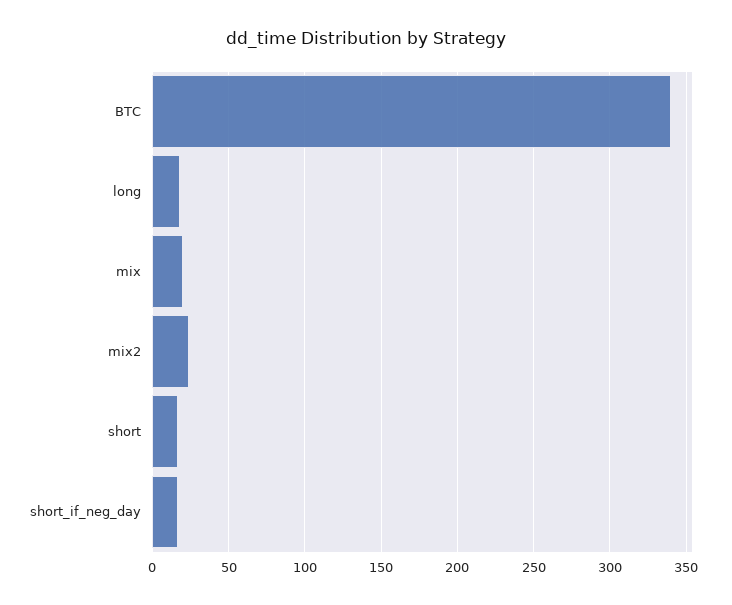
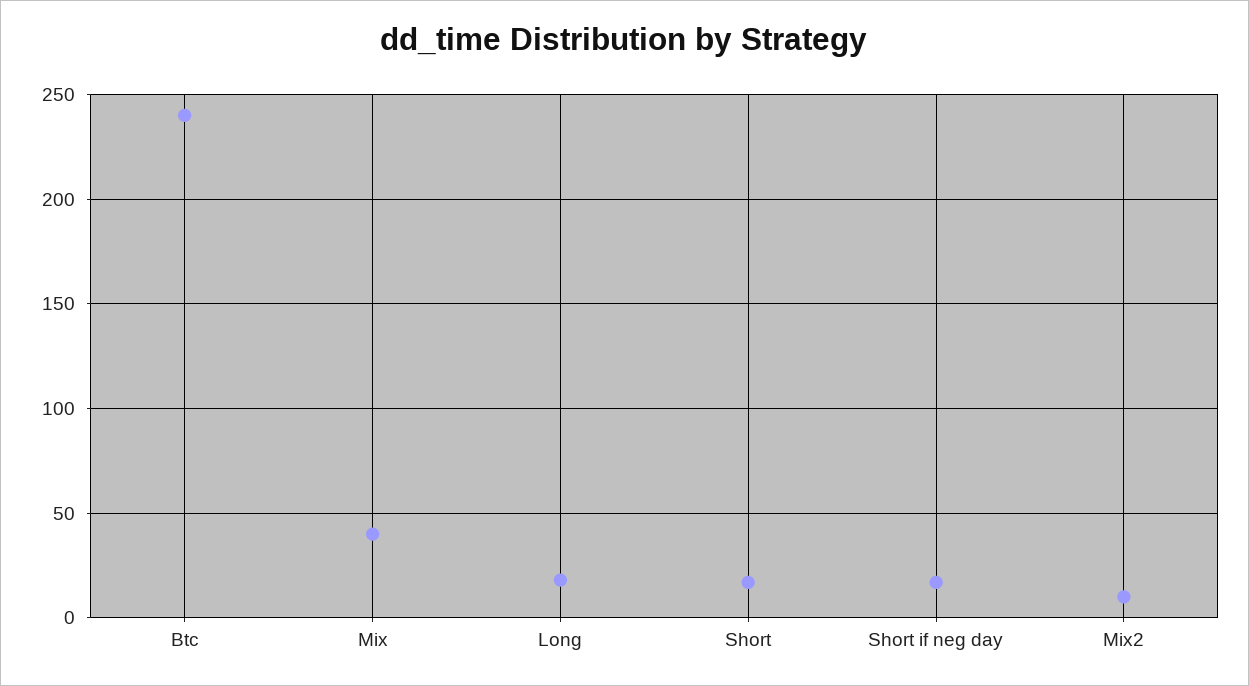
BTC: 340 -> 240
mix: 20 -> 40
mix2: 25 -> 10

